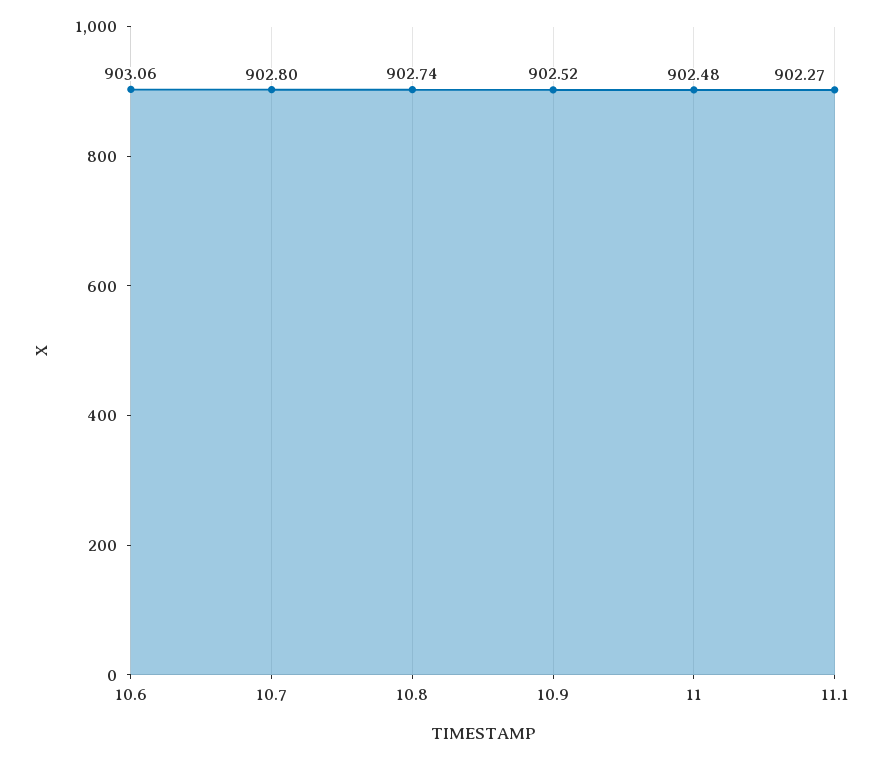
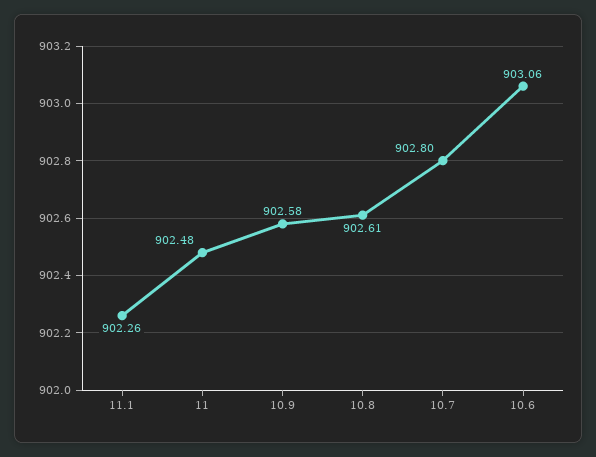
10.8: 902.74 -> 902.61
10.9: 902.52 -> 902.58
11.1: 902.27 -> 902.26

